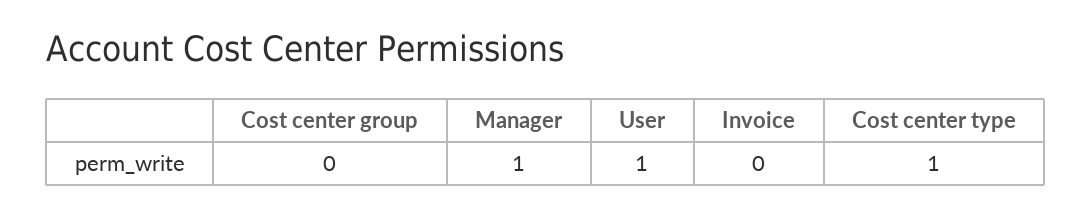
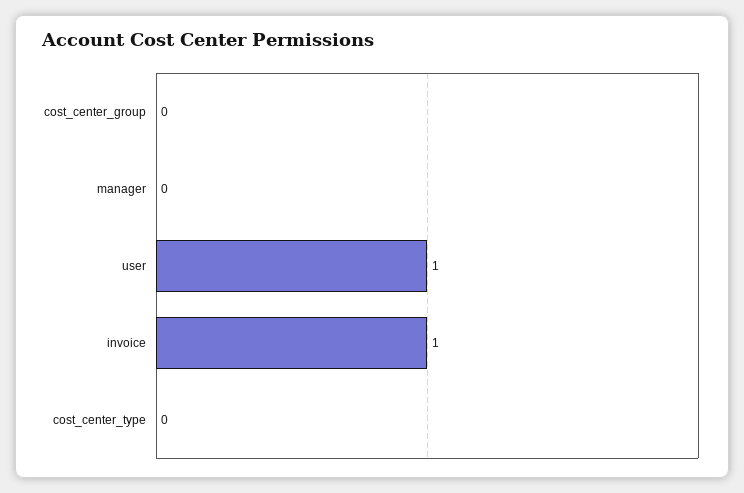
Manager: 1 -> 0
Invoice: 0 -> 1
Cost center type: 1 -> 0

